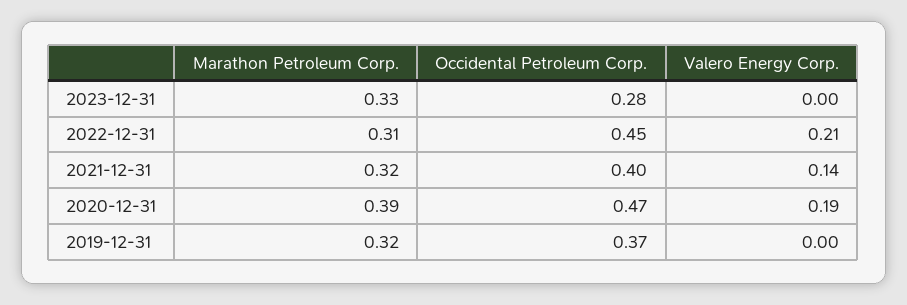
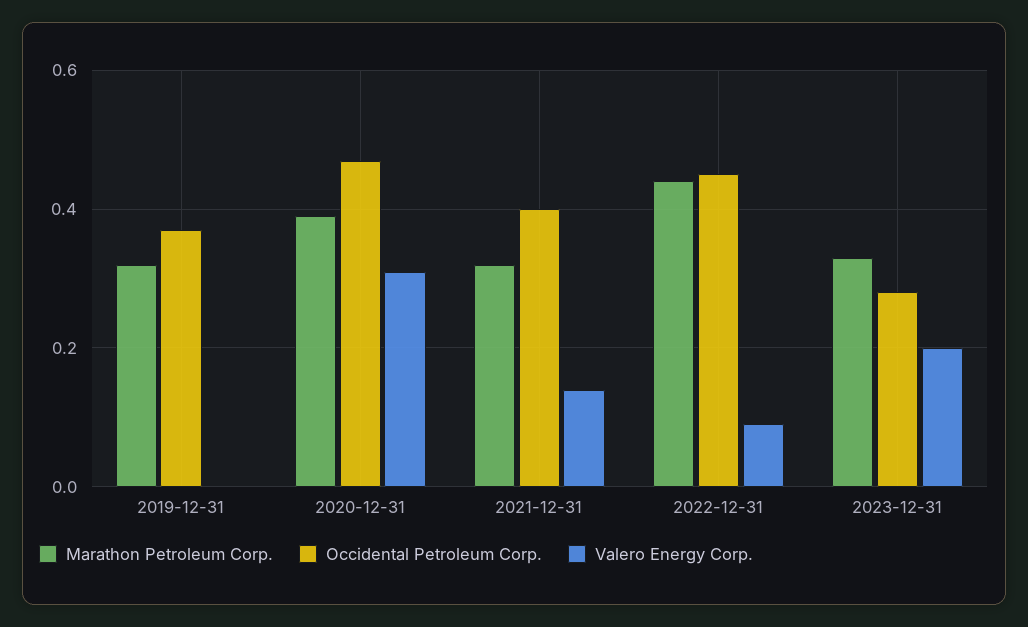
Valero Energy Corp., 2023-12-31: 0 -> 0.2
Marathon Petroleum Corp., 2022-12-31: 0.31 -> 0.45
Valero Energy Corp., 2022-12-31: 0.21 -> 0.1
Valero Energy Corp., 2020-12-31: 0.19 -> 0.3

